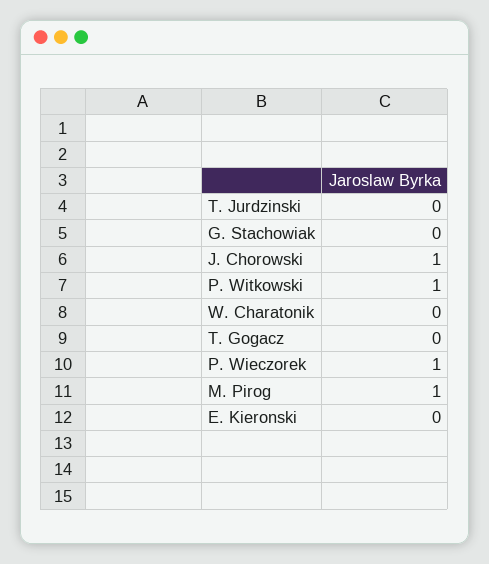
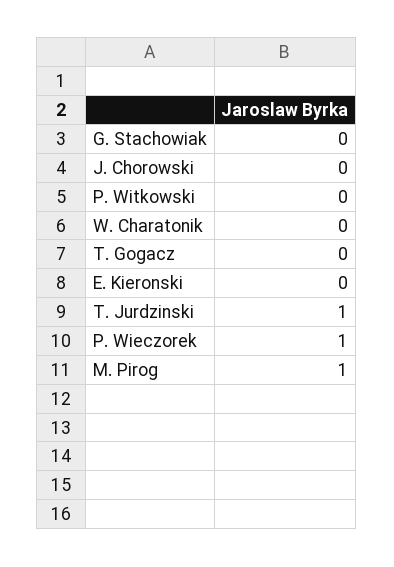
T. Jurdzinski: 0 -> 1
J. Chorowski: 1 -> 0
P. Witkowski: 1 -> 0

